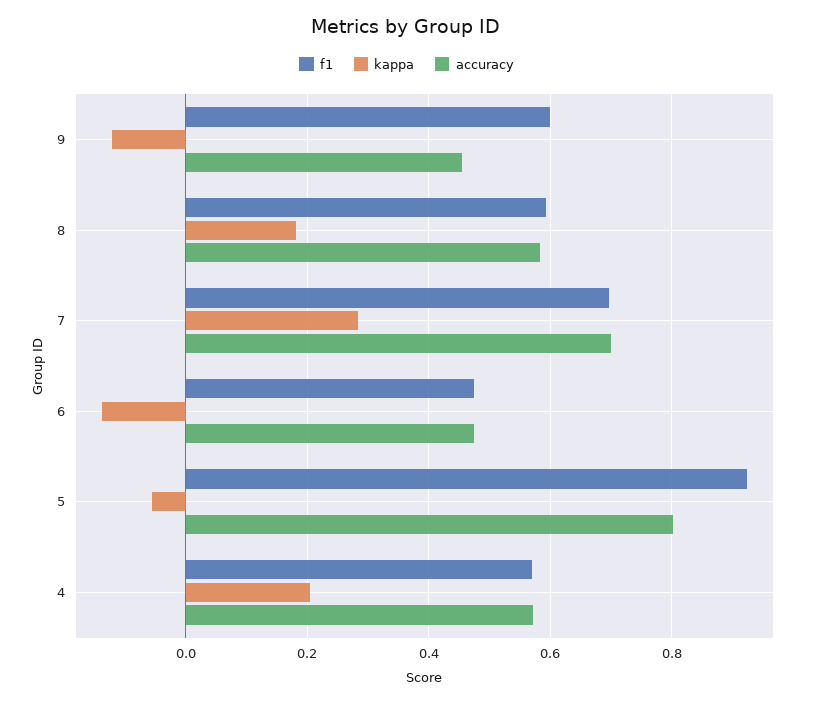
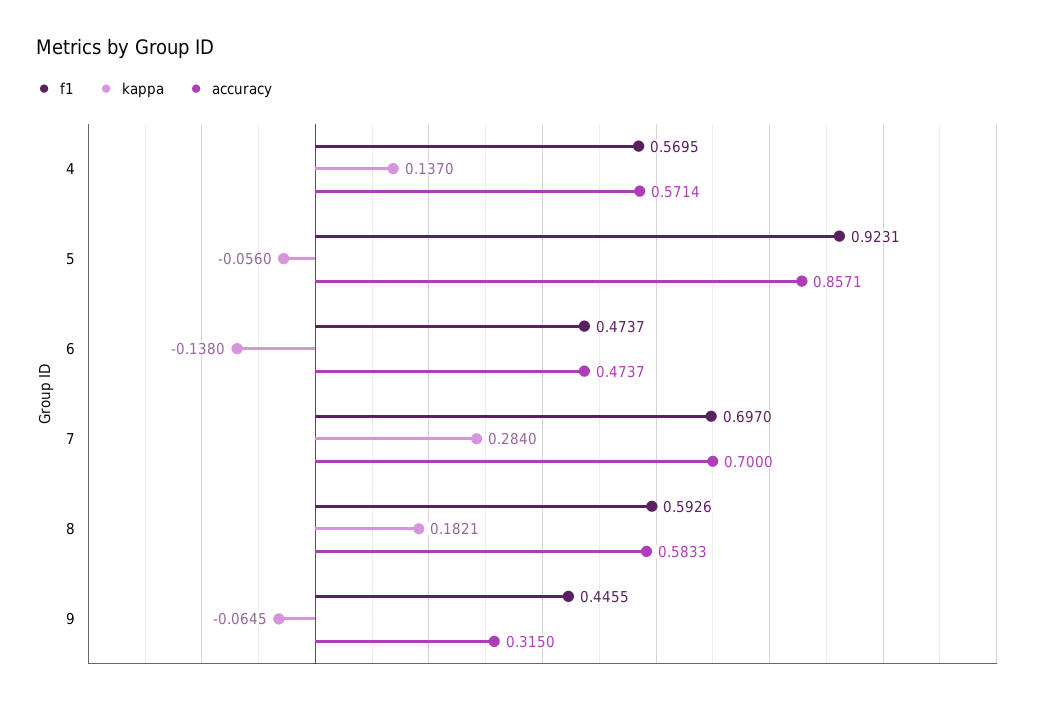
f1, 9: 0.6 -> 0.4455
kappa, 9: -0.12 -> -0.0645
accuracy, 9: 0.46 -> 0.315
accuracy, 5: 0.8 -> 0.8571
kappa, 4: 0.2 -> 0.137

